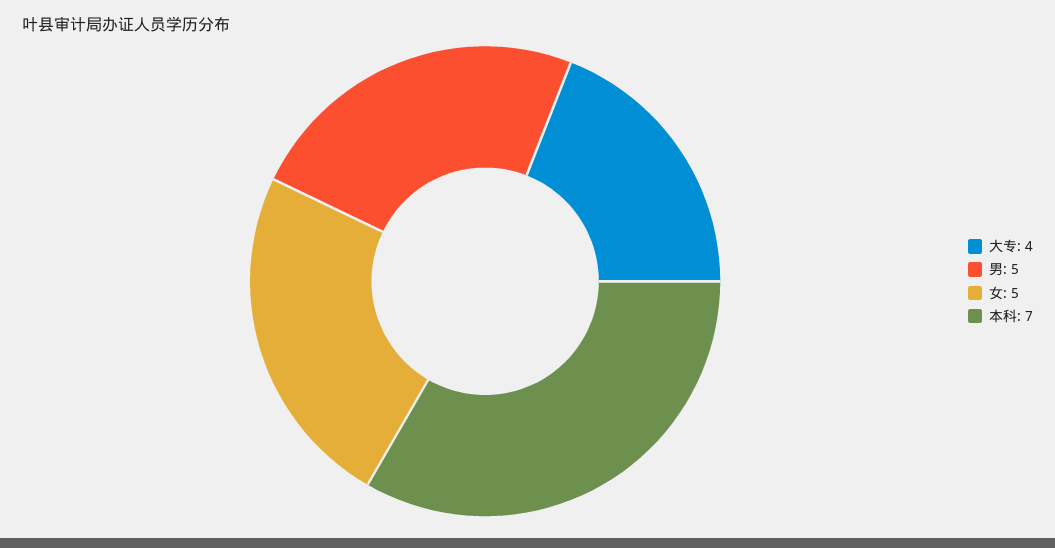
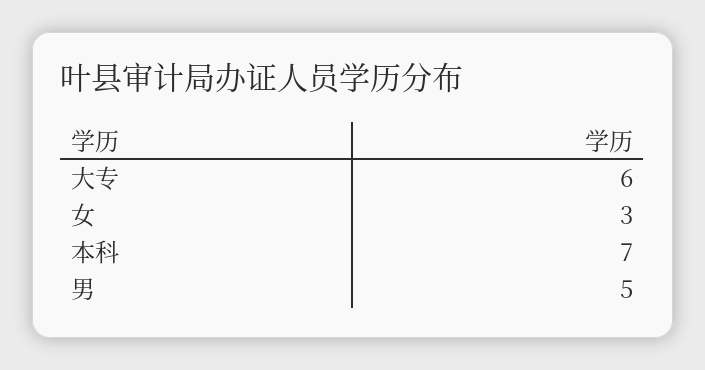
大专: 4 -> 6
女: 5 -> 3

